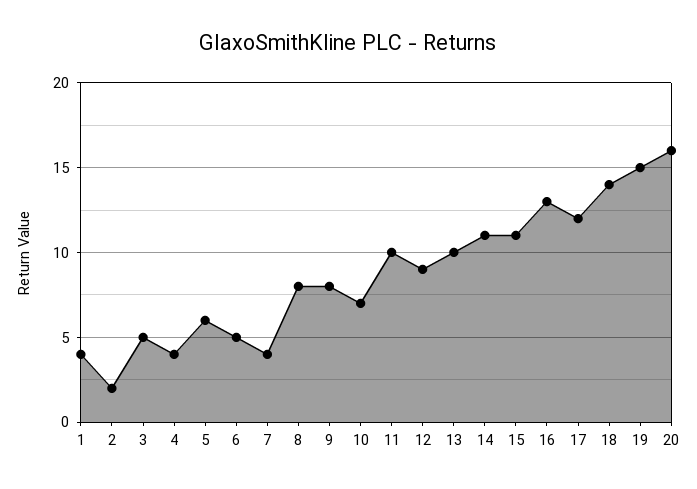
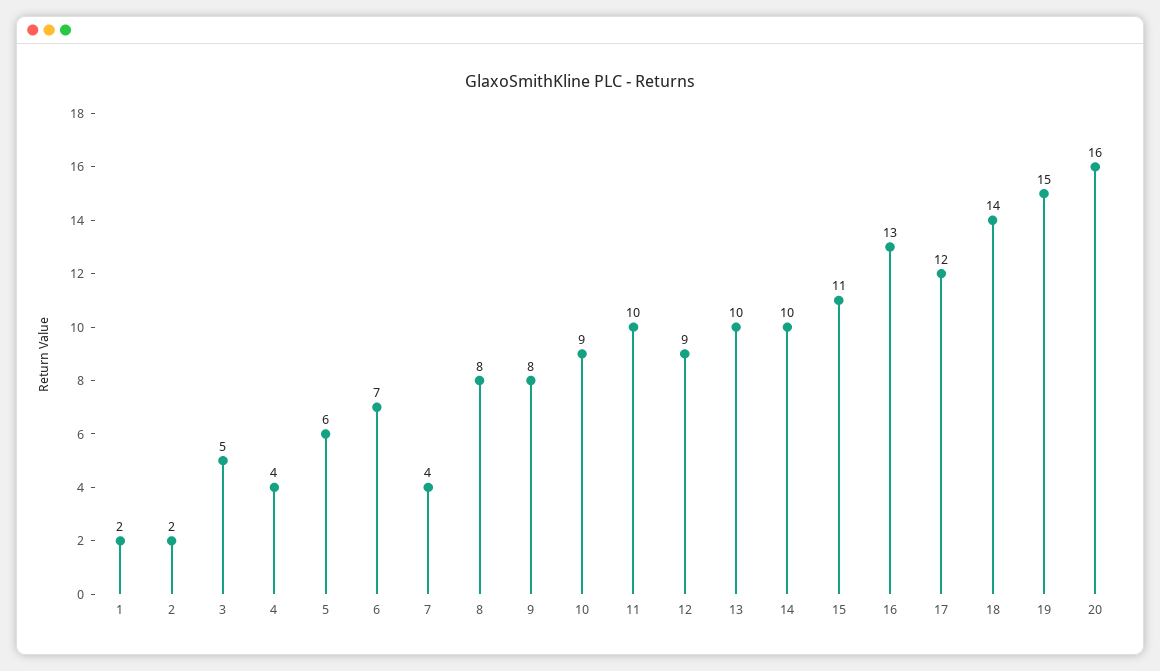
1: 4 -> 2
6: 5 -> 7
10: 7 -> 9
14: 11 -> 10

